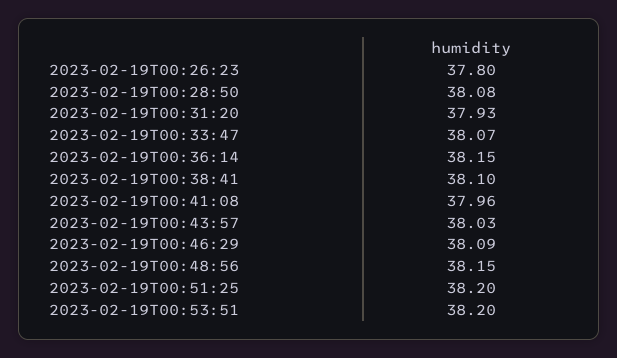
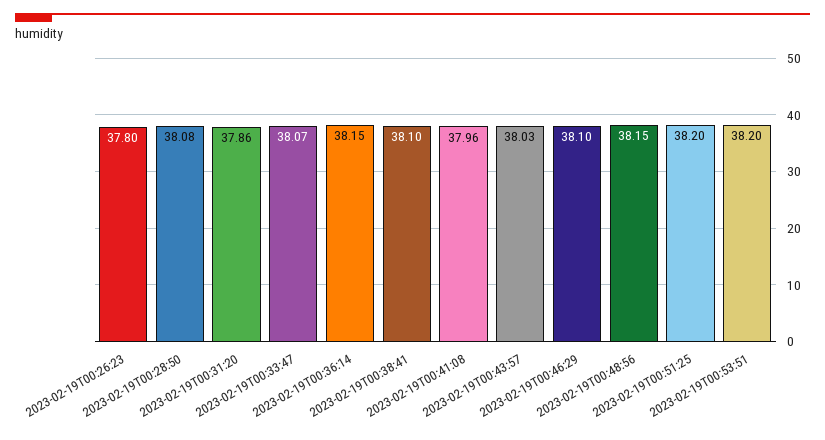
2023-02-19T00:31:20: 37.93 -> 37.86
2023-02-19T00:46:29: 38.09 -> 38.1

